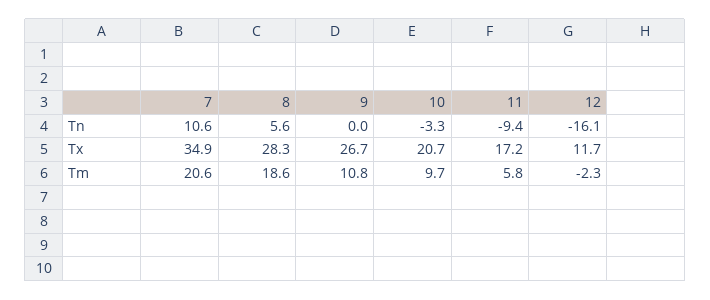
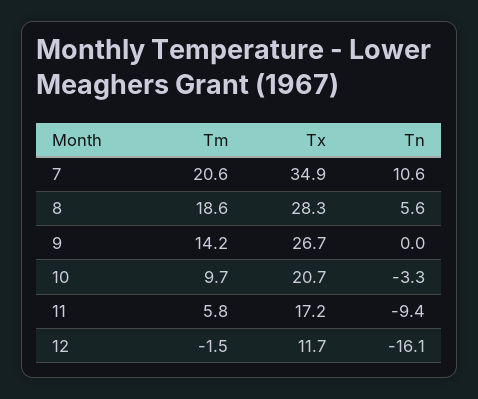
9, Tm: 10.8 -> 14.2
12, Tm: -2.3 -> -1.5

